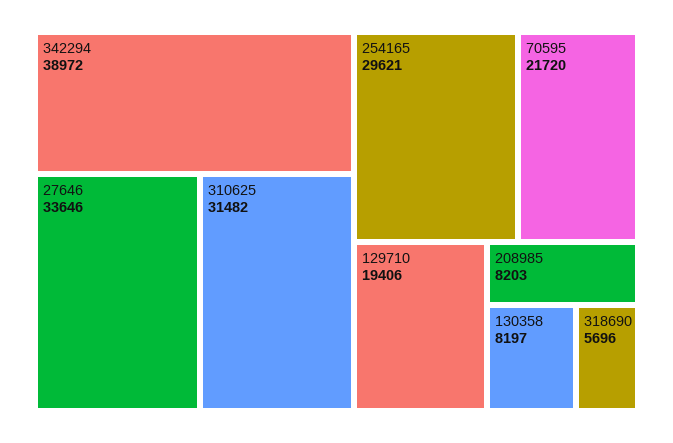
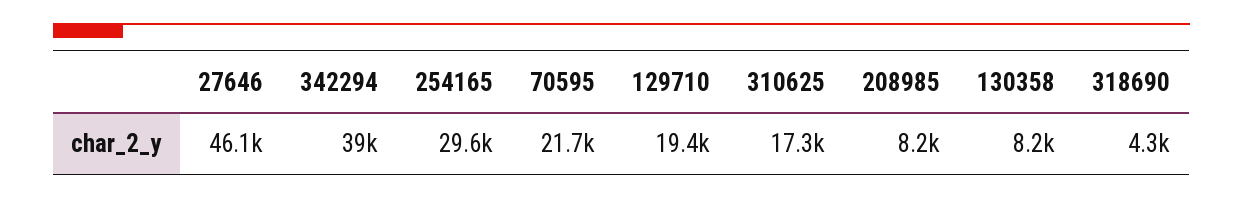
27646: 33646 -> 46100
310625: 31482 -> 17300
318690: 5696 -> 4300

